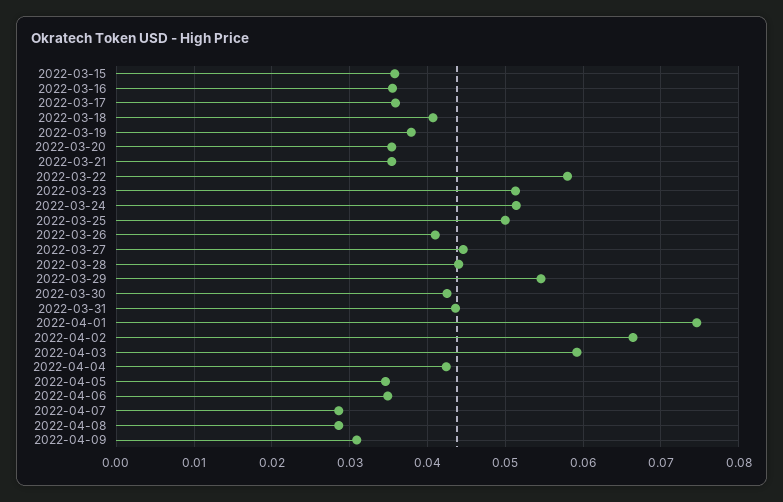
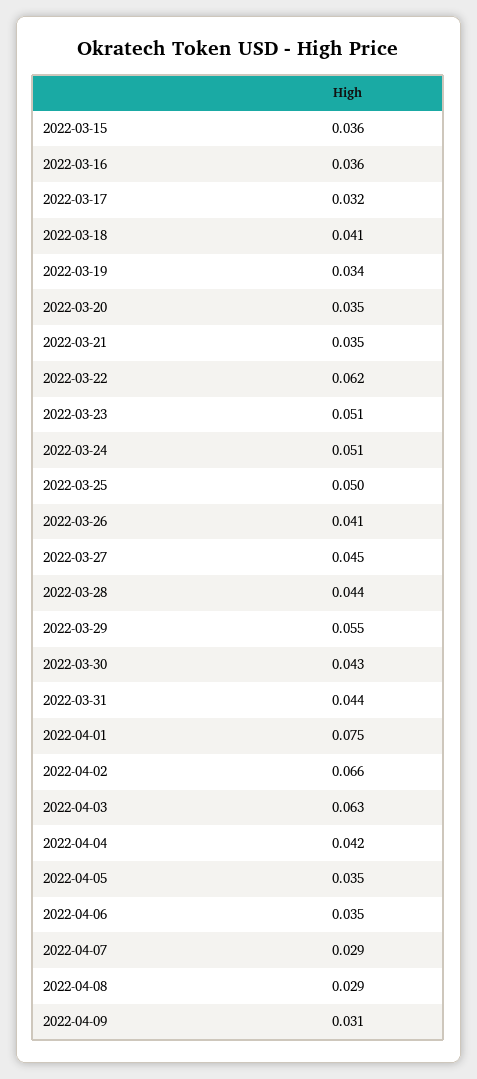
2022-03-17: 0.036 -> 0.032
2022-03-19: 0.038 -> 0.034
2022-03-22: 0.058 -> 0.062
2022-04-03: 0.059 -> 0.063

